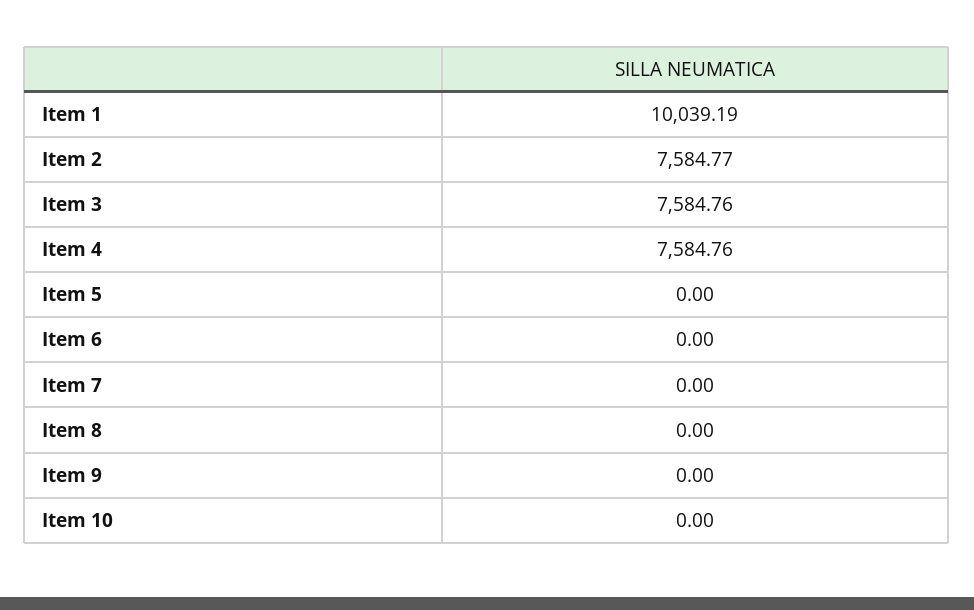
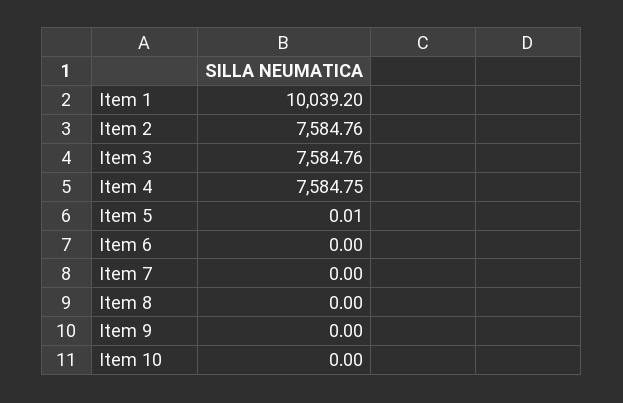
Item 1: 10039.19 -> 10039.2
Item 2: 7584.77 -> 7584.76
Item 4: 7584.76 -> 7584.75
Item 5: 0 -> 0.01

